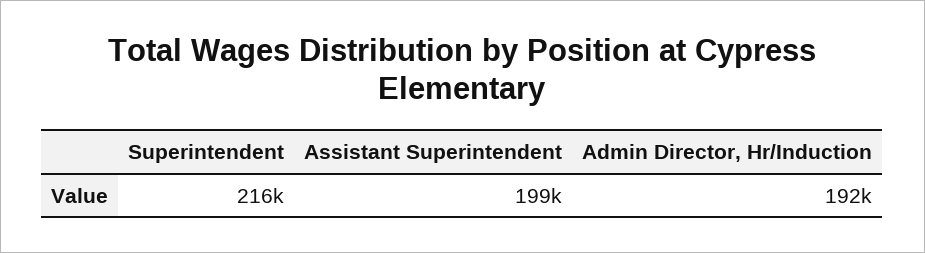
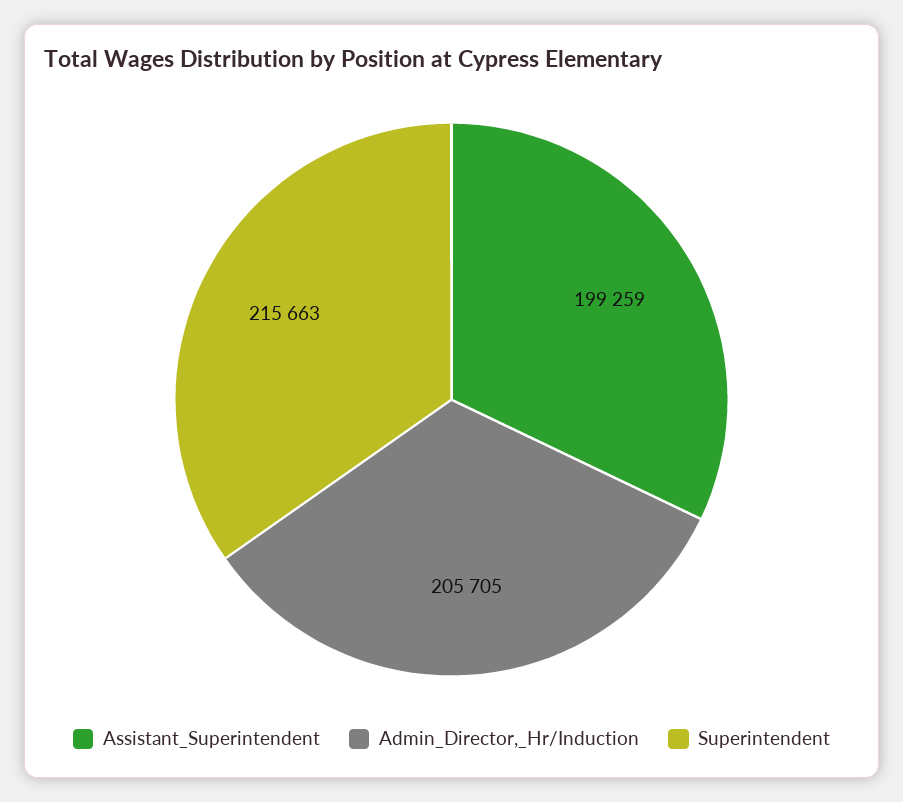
Admin Director, Hr/Induction: 192000 -> 205705

